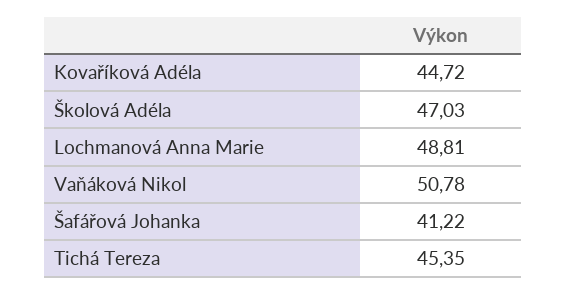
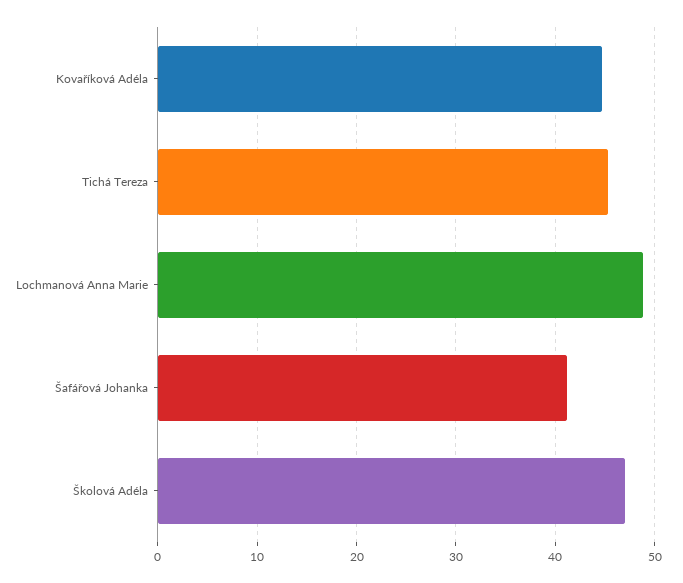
Vaňáková Nikol: 50.78 -> none

